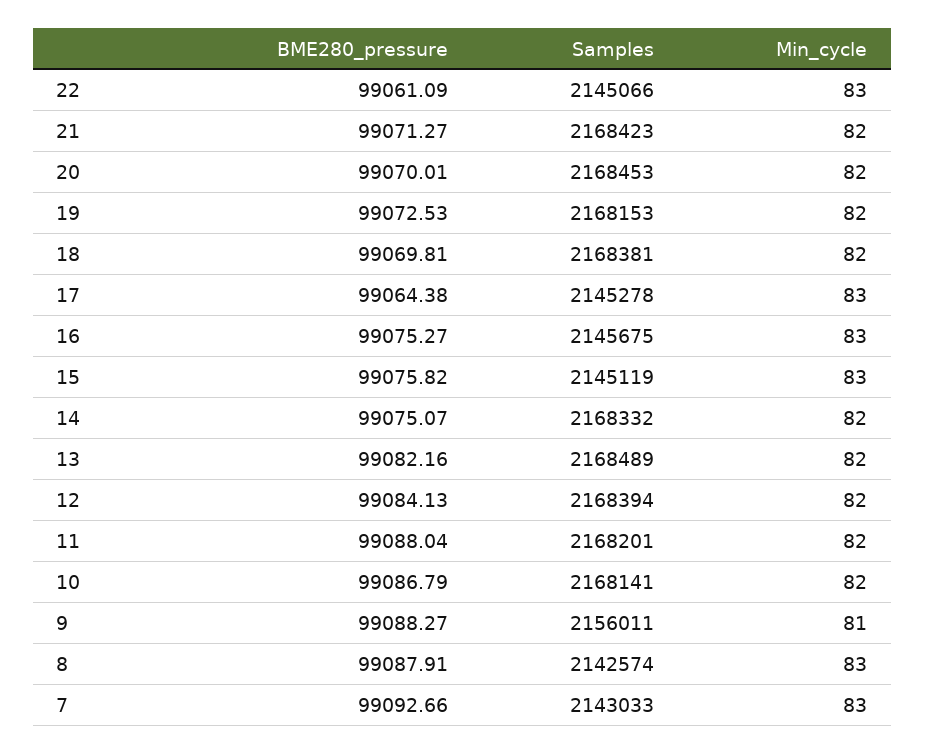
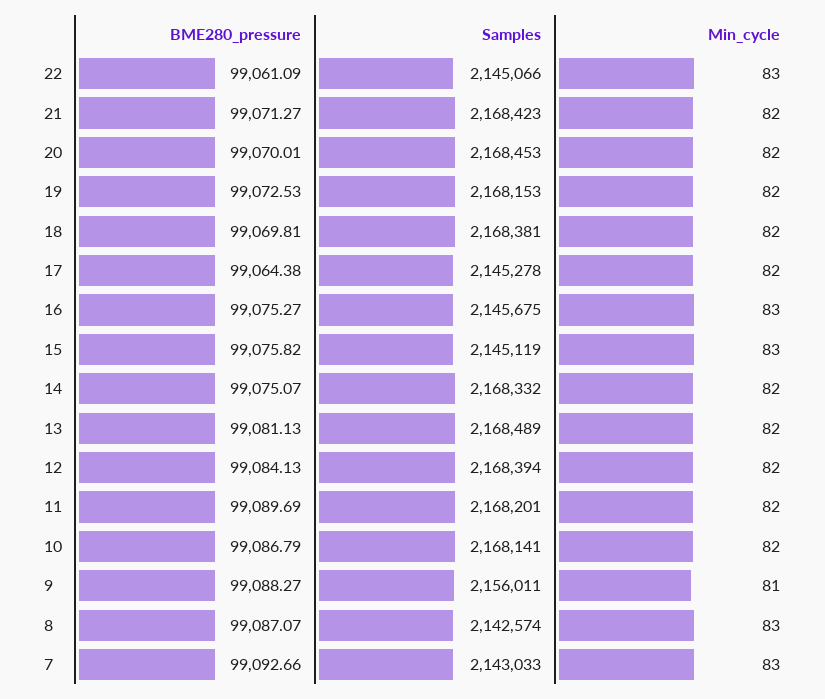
Min_cycle, 17: 83 -> 82
BME280_pressure, 13: 99082.16 -> 99081.13
BME280_pressure, 11: 99088.04 -> 99089.69
BME280_pressure, 8: 99087.91 -> 99087.07

